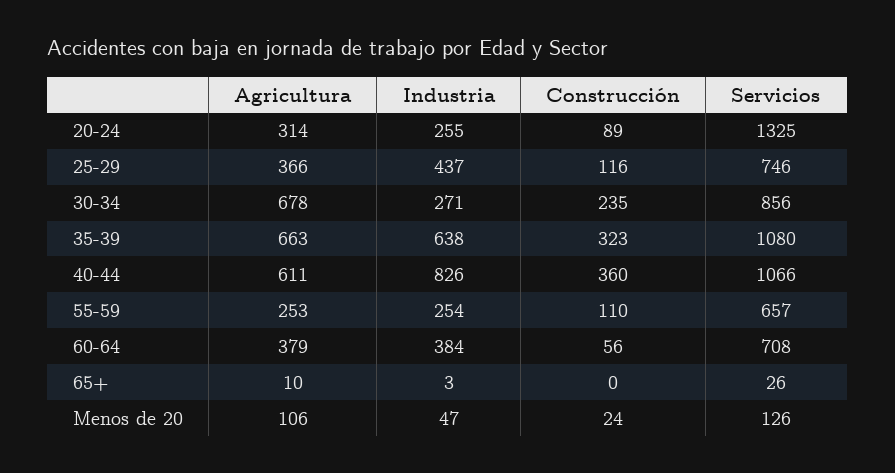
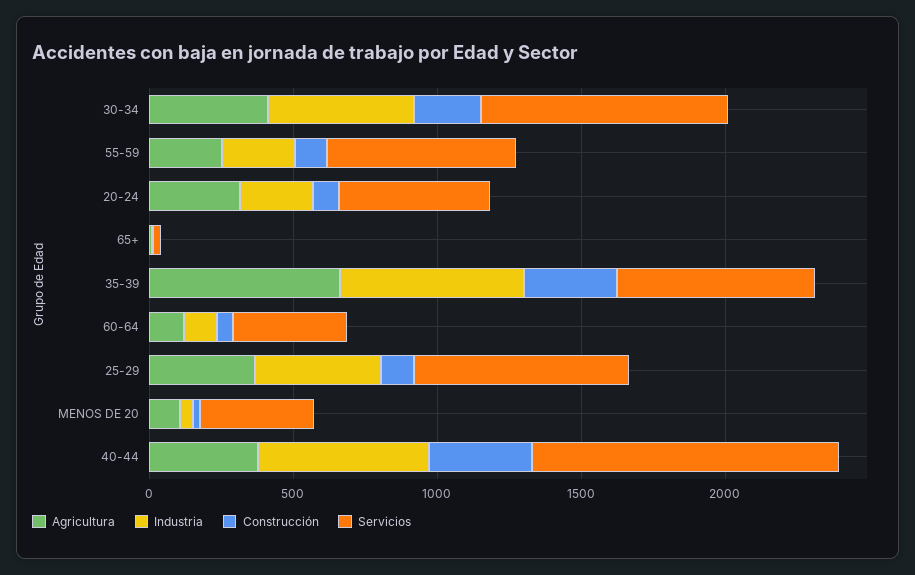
Servicios, 20-24: 1325 -> 500
Agricultura, 30-34: 678 -> 400
Industria, 30-34: 271 -> 500
Servicios, 35-39: 1080 -> 700
Agricultura, 40-44: 611 -> 400
Industria, 40-44: 826 -> 600
Agricultura, 60-64: 379 -> 100
Industria, 60-64: 384 -> 100
Servicios, 60-64: 708 -> 400
Servicios, Menos de 20: 126 -> 400

